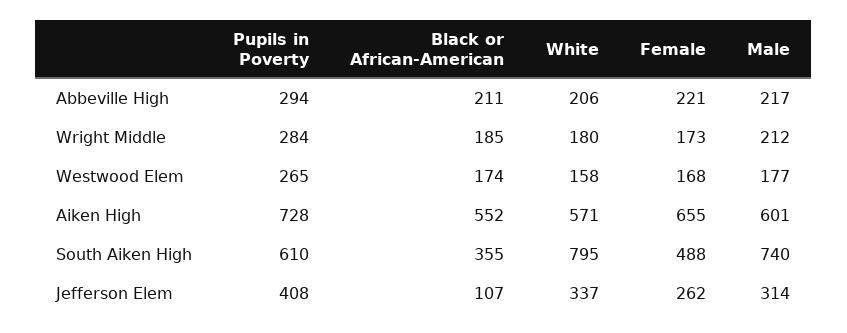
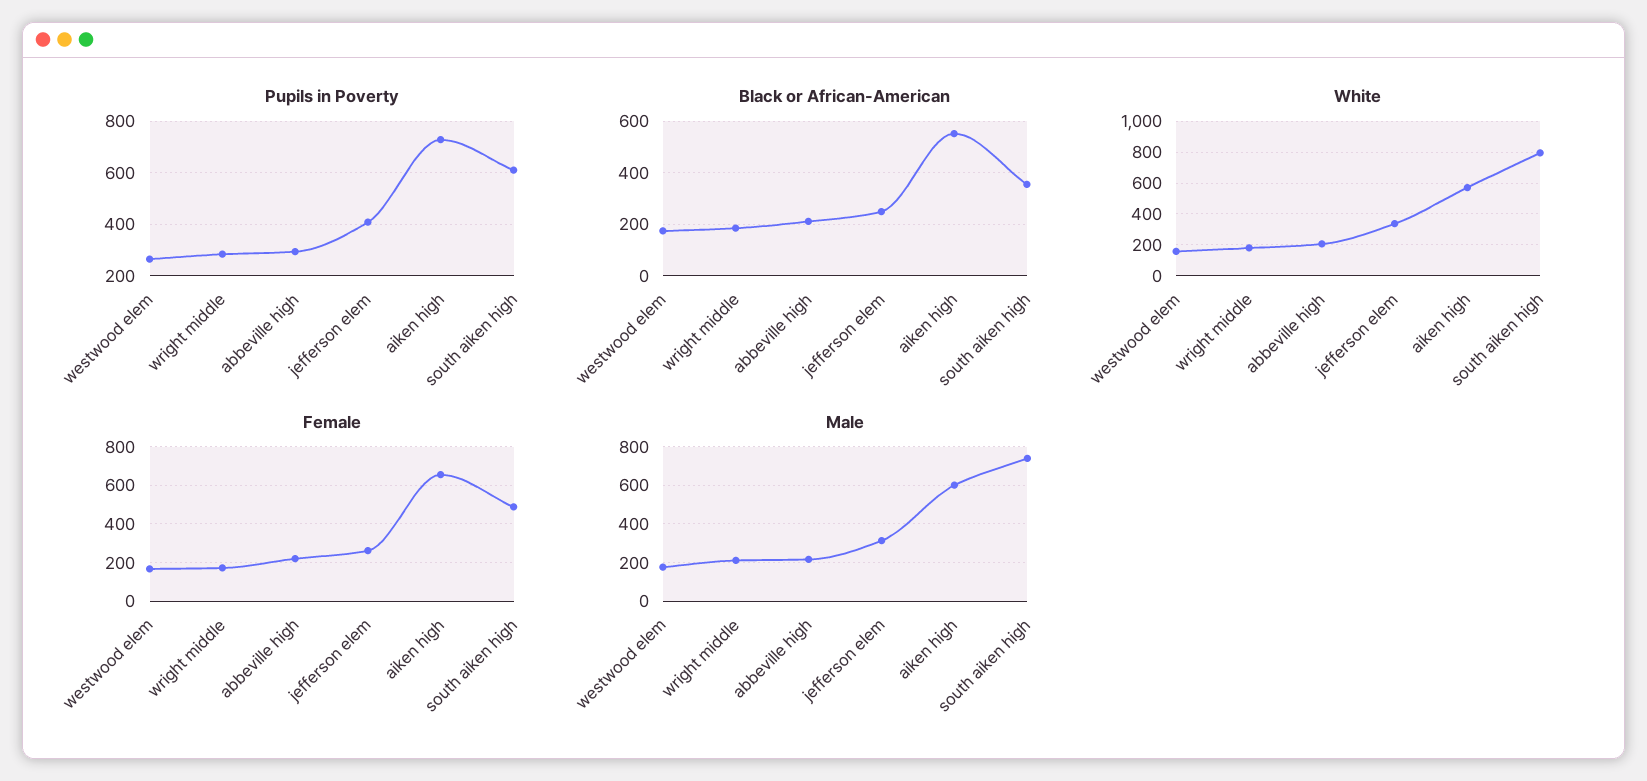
Black or African-American, Jefferson Elem: 107 -> 250

